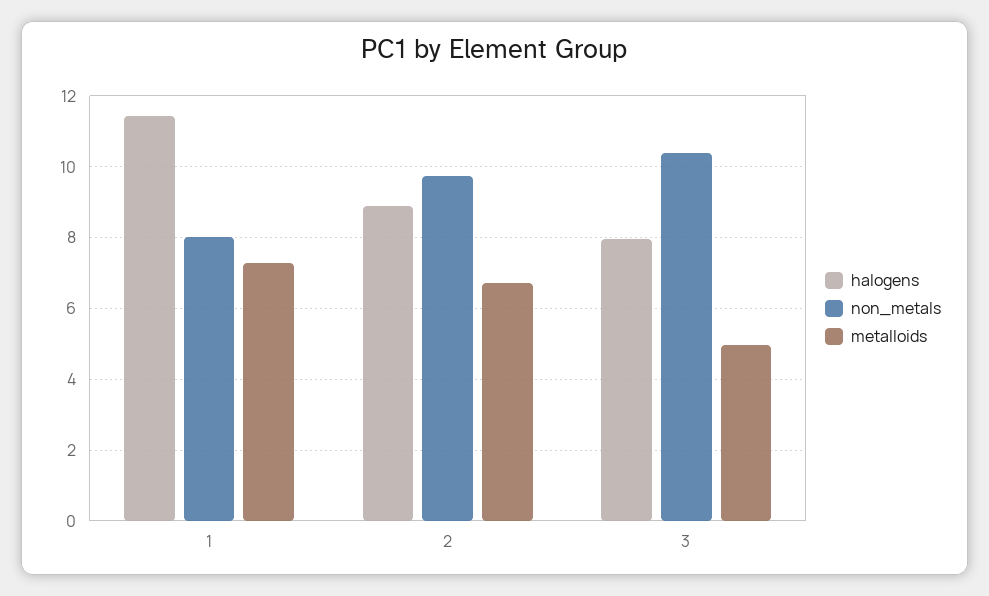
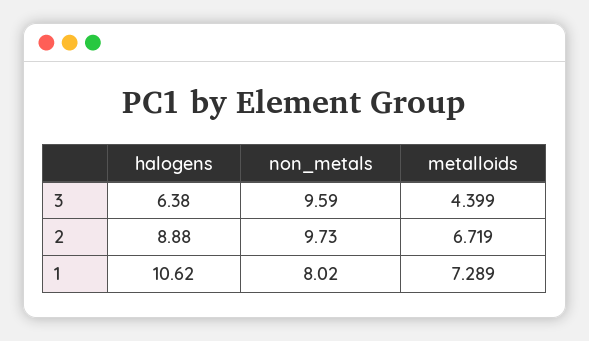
halogens, 1: 11.4 -> 10.62
halogens, 3: 8 -> 6.38
non_metals, 3: 10.4 -> 9.59
metalloids, 3: 5 -> 4.399

